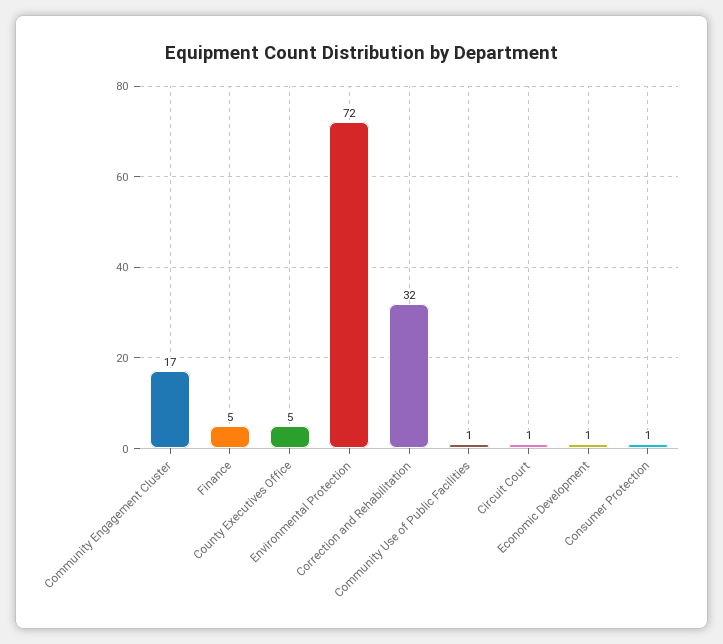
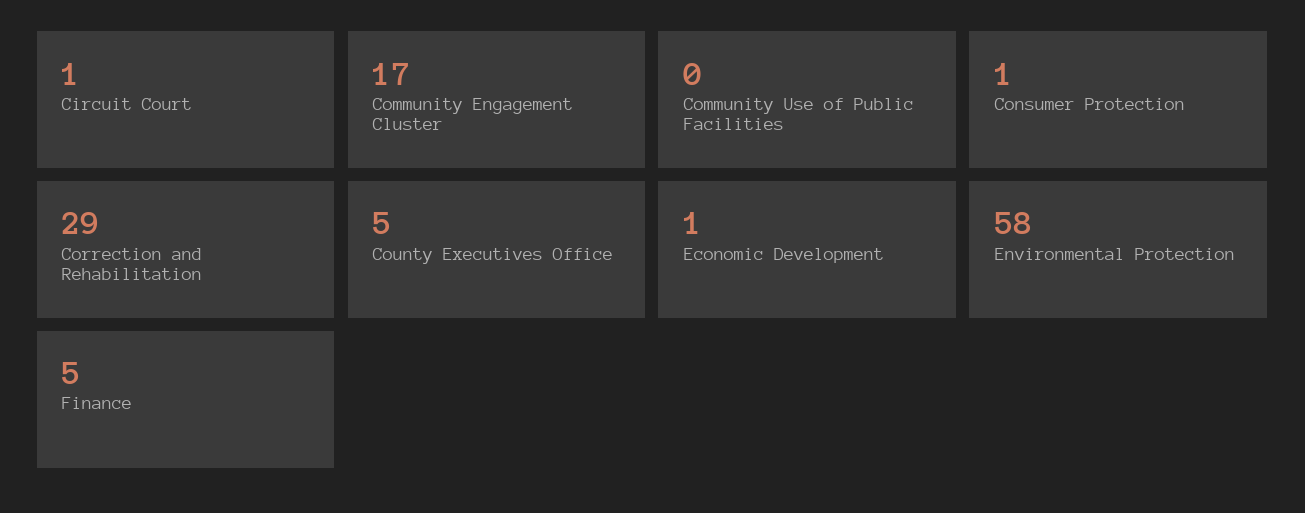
Environmental Protection: 72 -> 58
Correction and Rehabilitation: 32 -> 29
Community Use of Public Facilities: 1 -> 0

